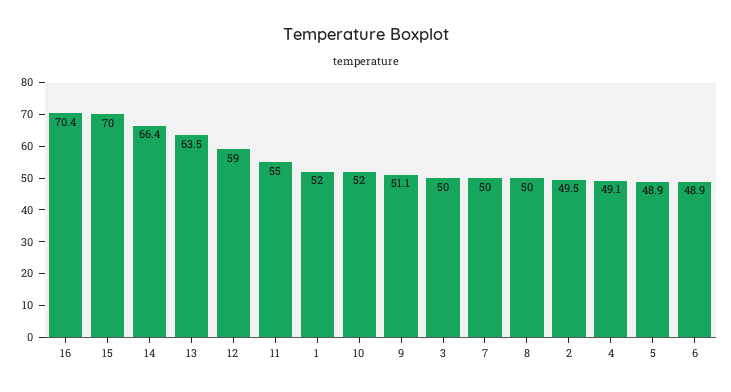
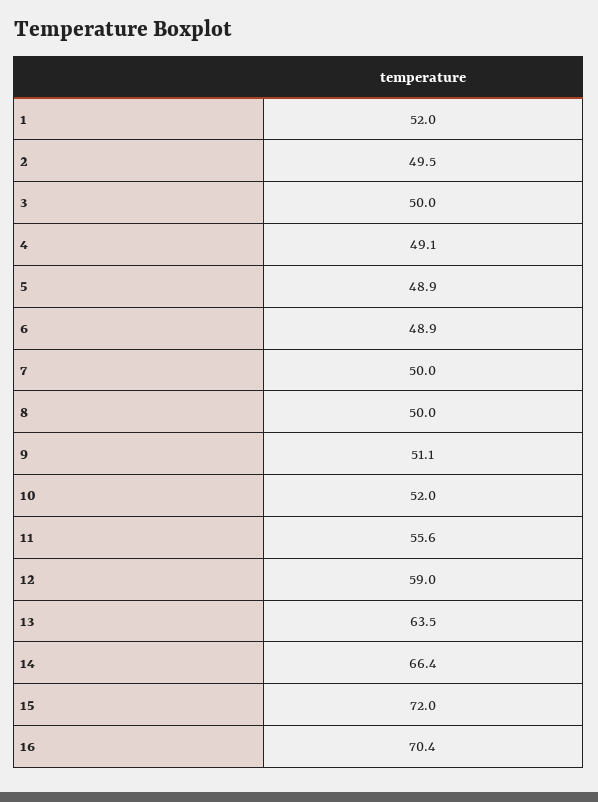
15: 70 -> 72
11: 55 -> 55.6

